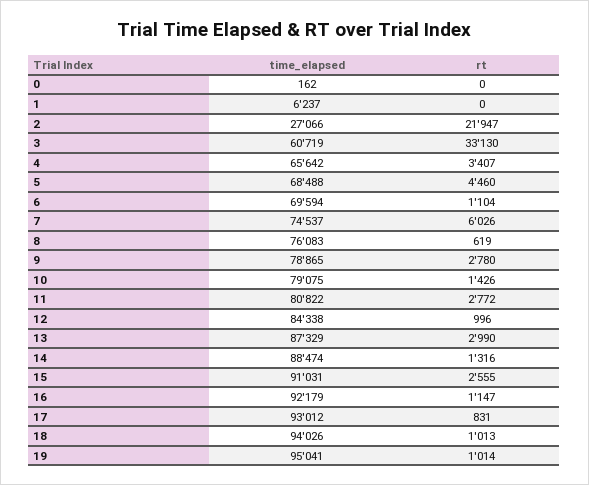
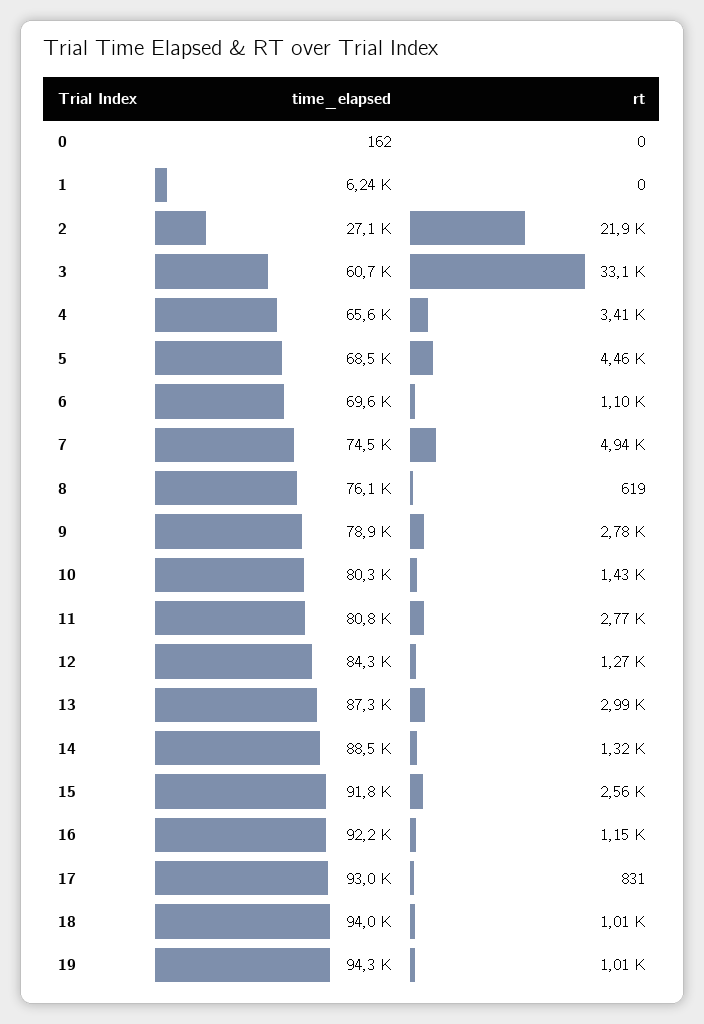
rt, 7: 6026 -> 4940
time_elapsed, 10: 79075 -> 80300
rt, 12: 996 -> 1270
time_elapsed, 15: 91031 -> 91800
time_elapsed, 19: 95041 -> 94300

